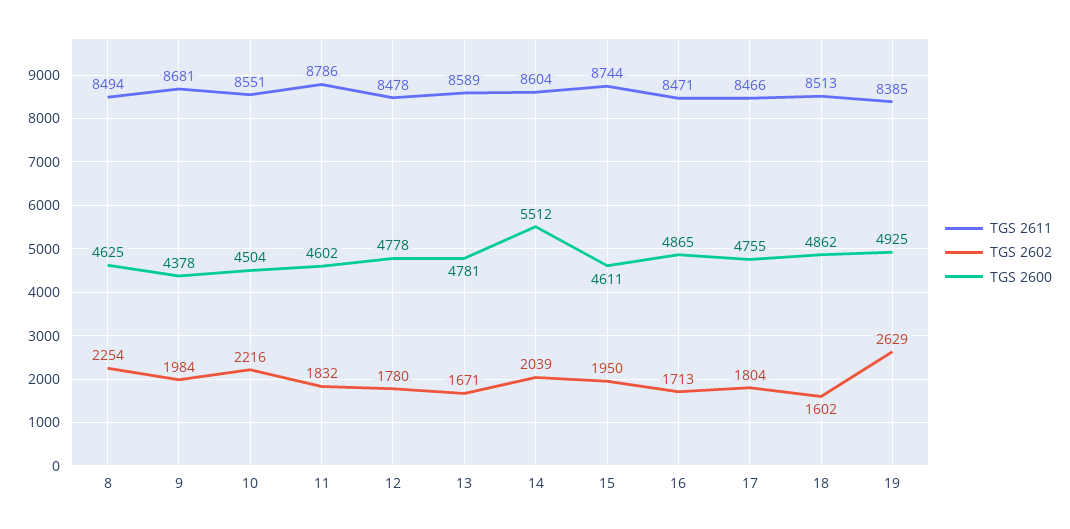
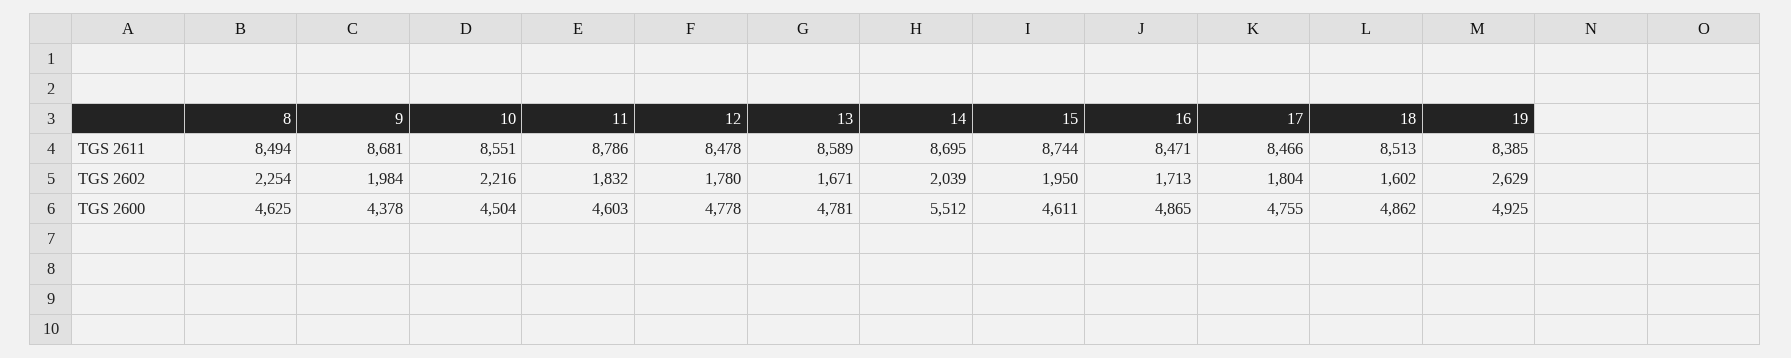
TGS 2600, 11: 4602 -> 4603
TGS 2611, 14: 8604 -> 8695

